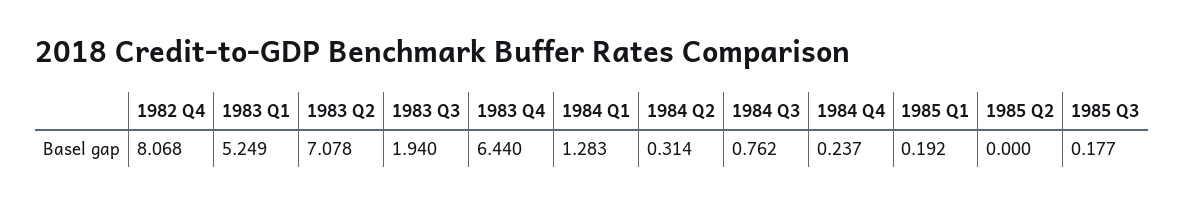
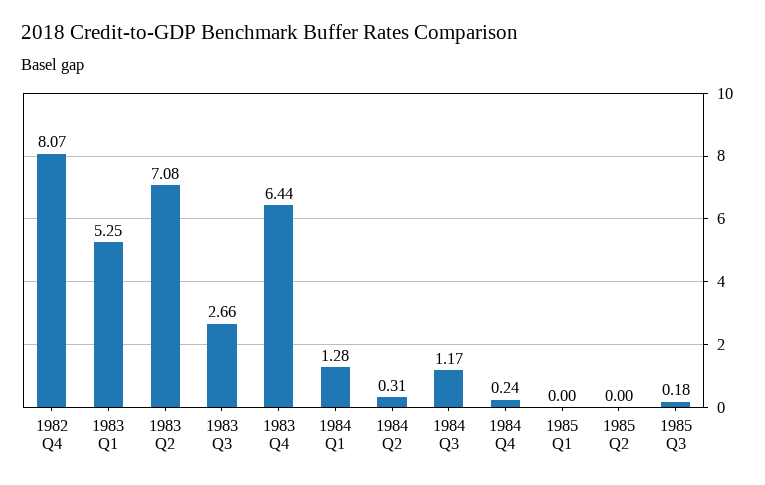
1983 Q3: 1.94 -> 2.66
1984 Q3: 0.762 -> 1.17
1985 Q1: 0.192 -> 0

